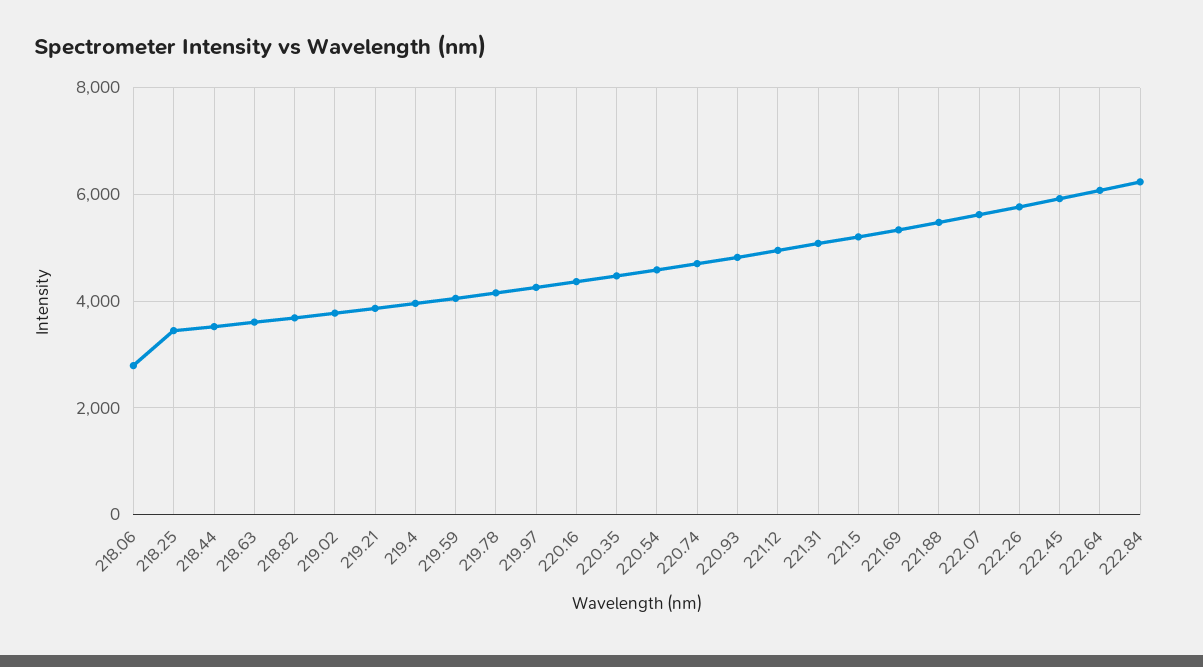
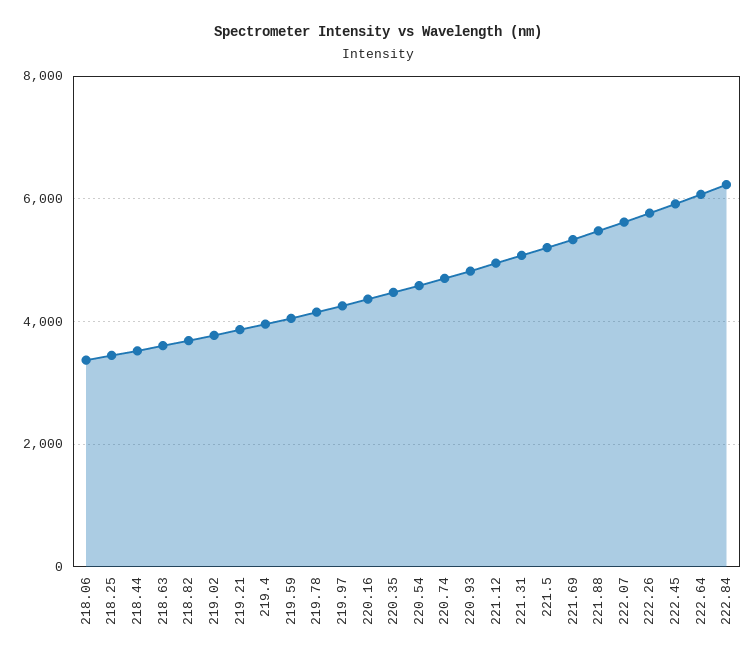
218.06: 2800 -> 3400

